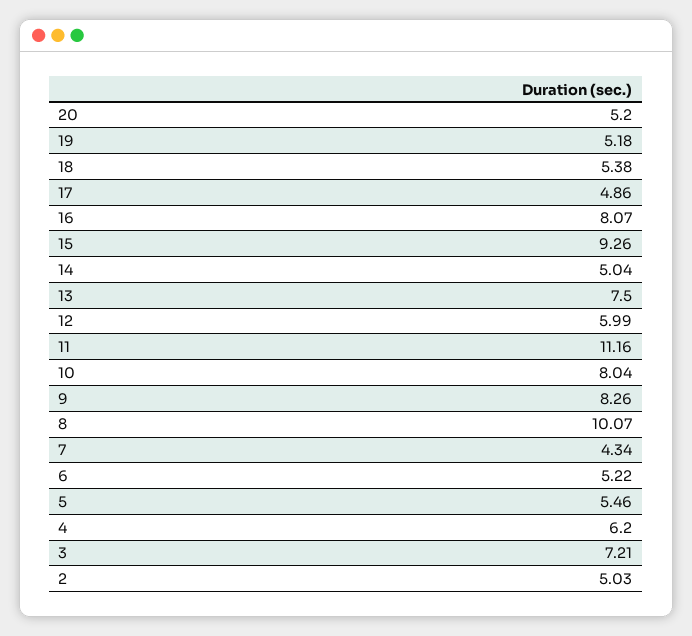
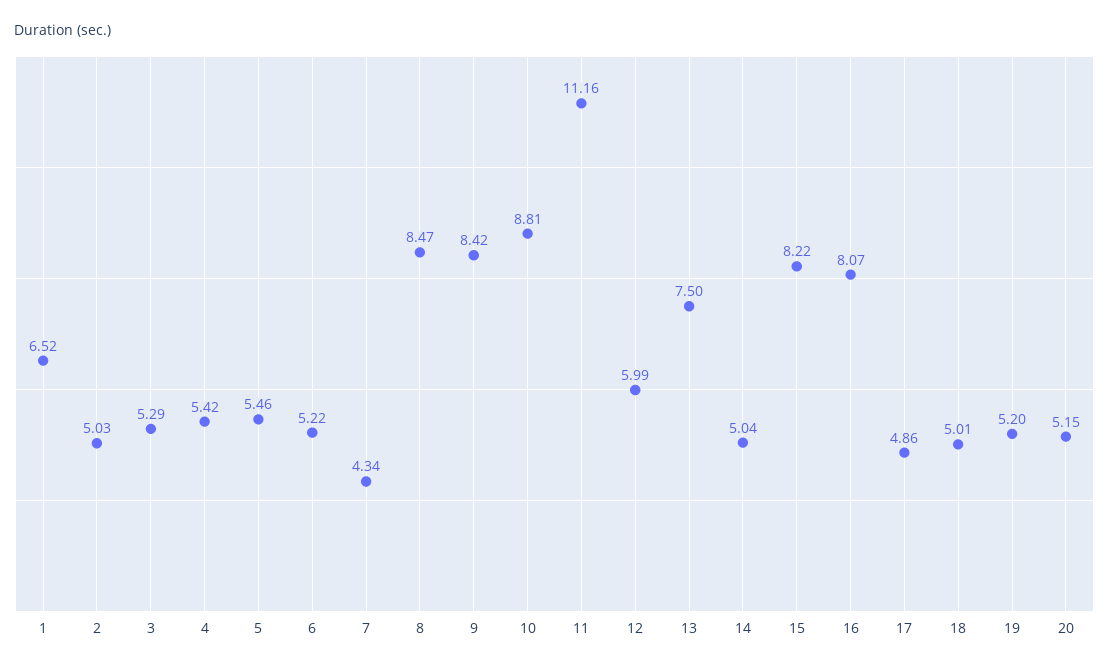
20: 5.2 -> 5.15
19: 5.18 -> 5.2
18: 5.38 -> 5.01
15: 9.26 -> 8.22
10: 8.04 -> 8.81
9: 8.26 -> 8.42
8: 10.07 -> 8.47
4: 6.2 -> 5.42
3: 7.21 -> 5.29
1: none -> 6.52

